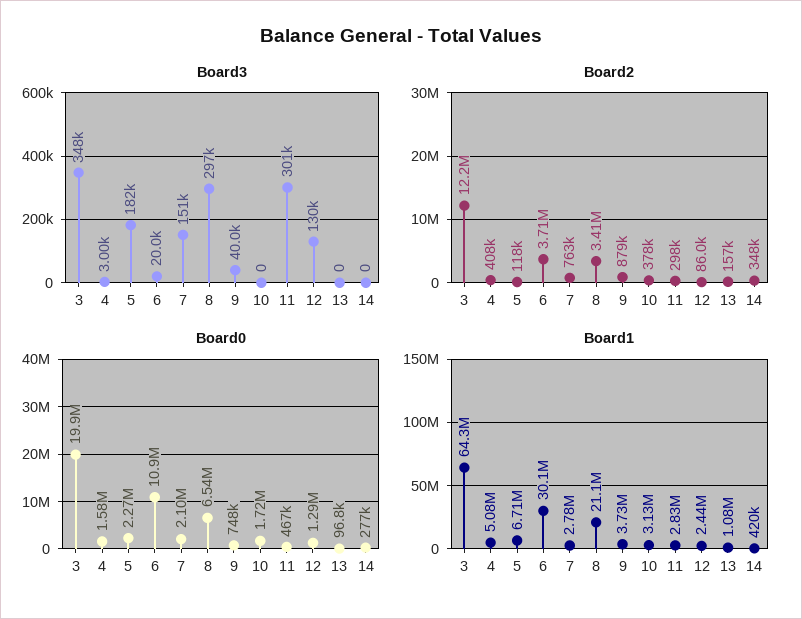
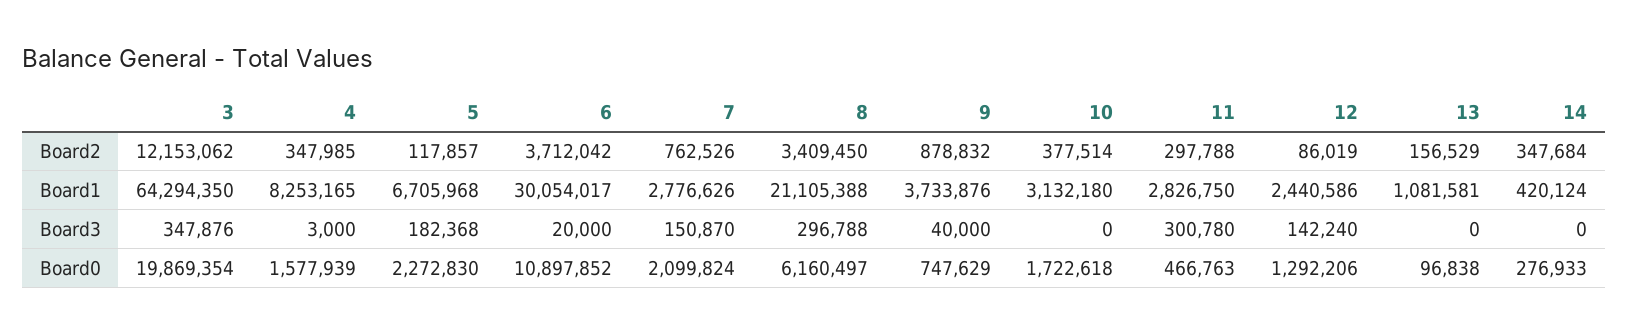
Board3, 12: 130000 -> 142240
Board2, 4: 408000 -> 347985
Board0, 8: 6540000 -> 6160497
Board1, 4: 5080000 -> 8253165

